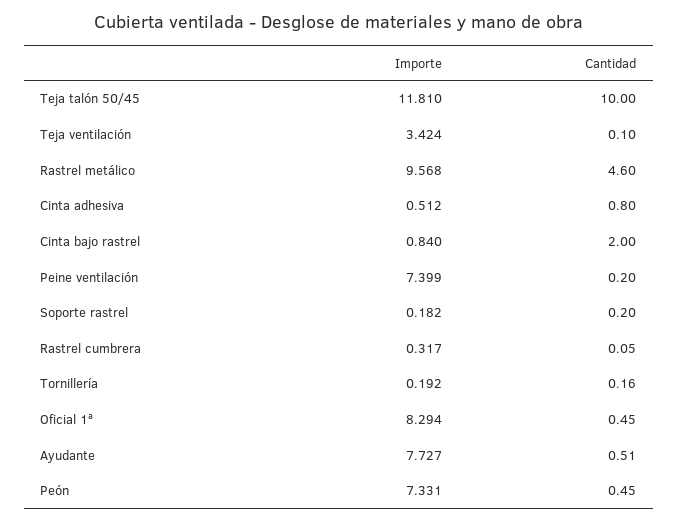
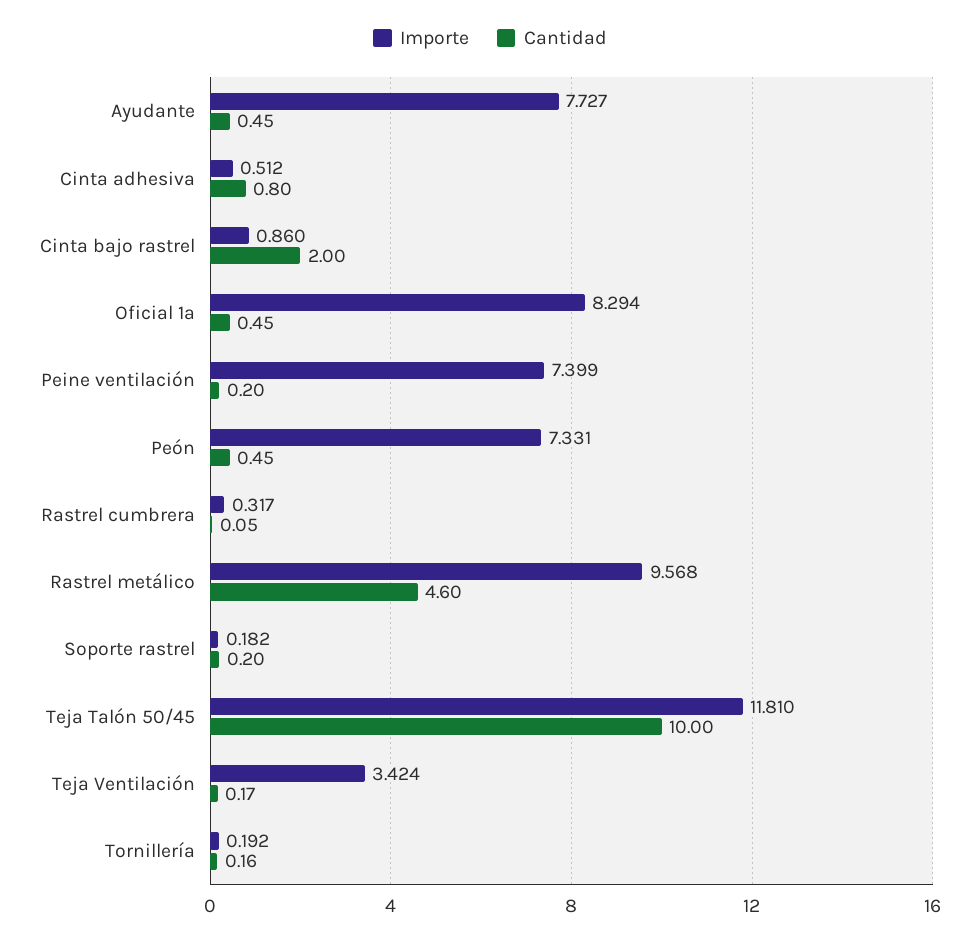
Cantidad, Teja ventilación: 0.1 -> 0.17
Importe, Cinta bajo rastrel: 0.84 -> 0.86
Cantidad, Ayudante: 0.51 -> 0.45

